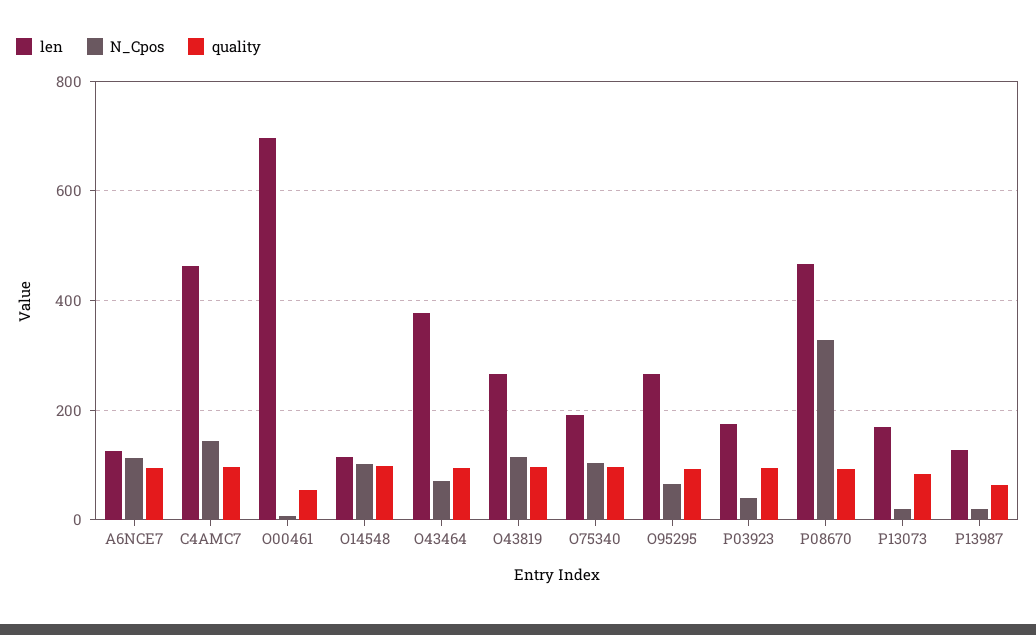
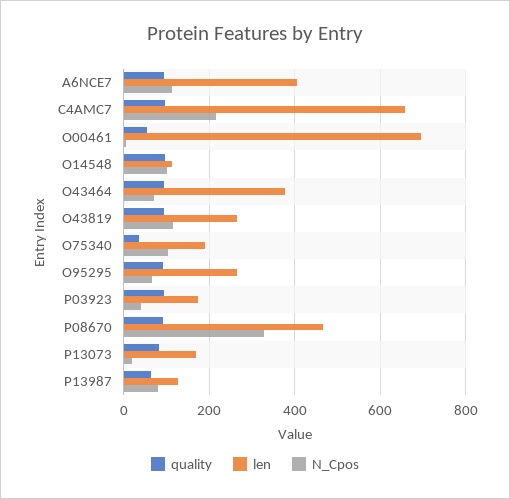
len, A6NCE7: 120 -> 400
len, C4AMC7: 460 -> 660
N_Cpos, C4AMC7: 140 -> 220
quality, O75340: 100 -> 40
N_Cpos, P13987: 20 -> 80

